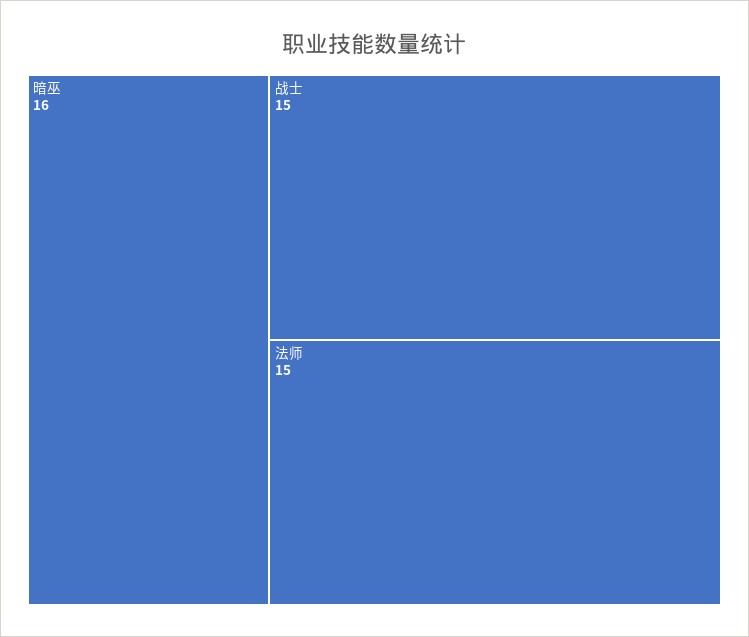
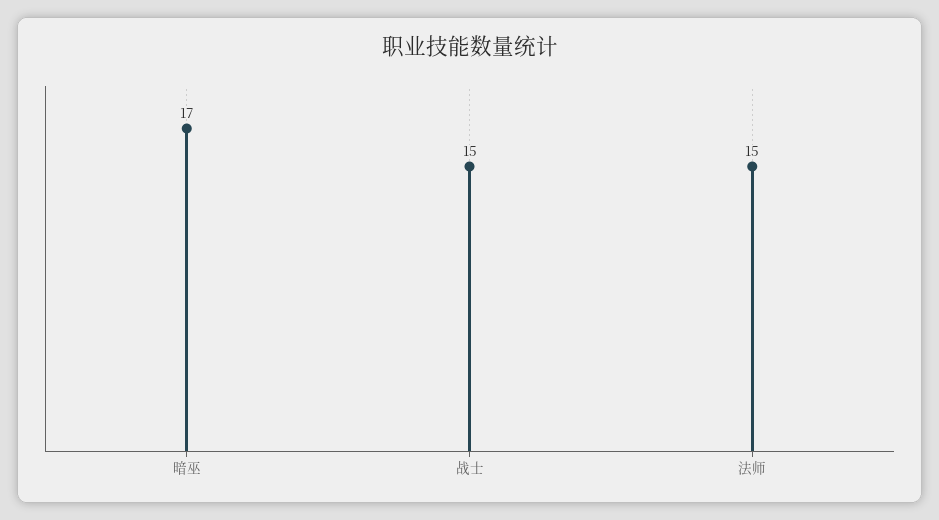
暗巫: 16 -> 17

